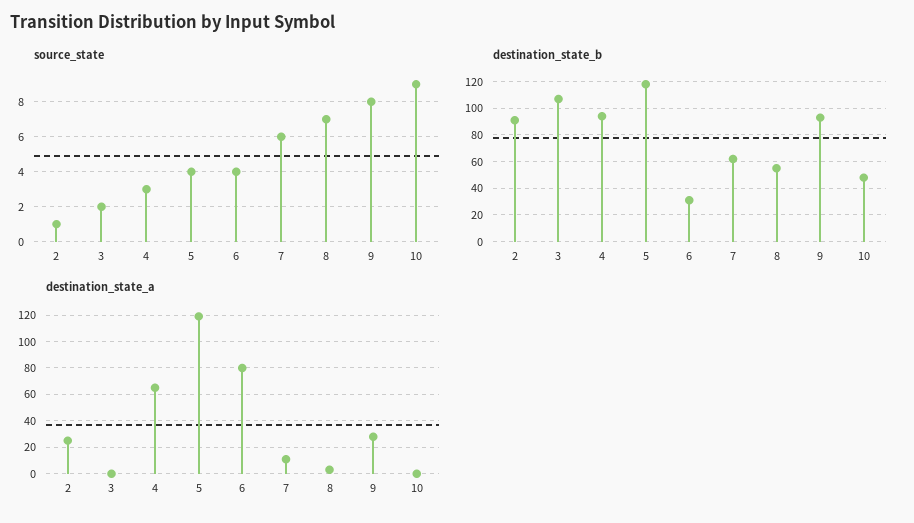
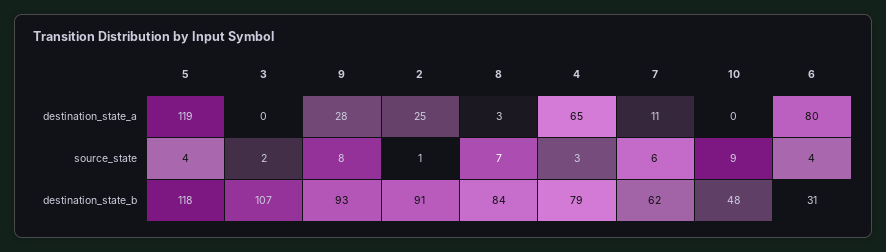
destination_state_b, 4: 95 -> 79
destination_state_b, 8: 55 -> 84

